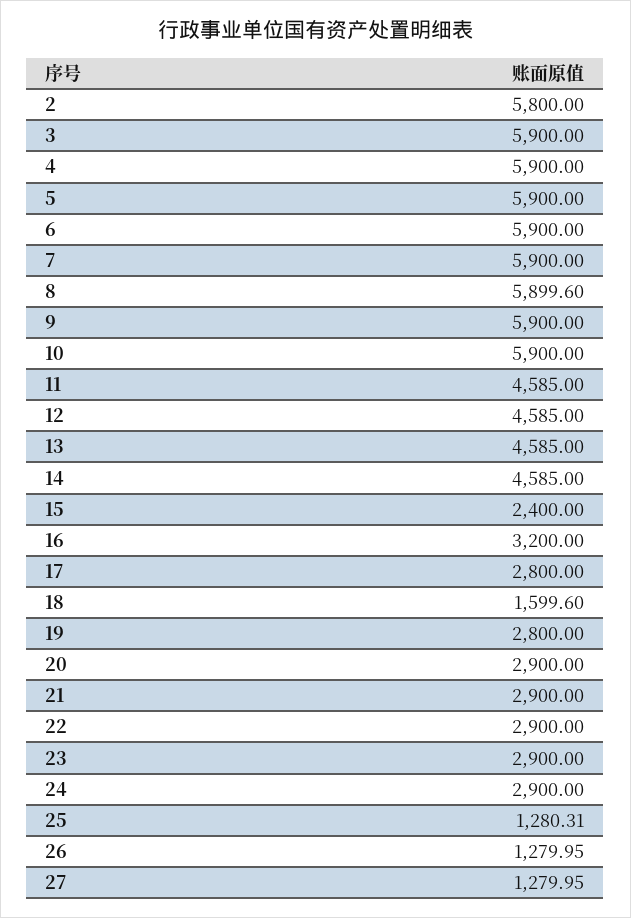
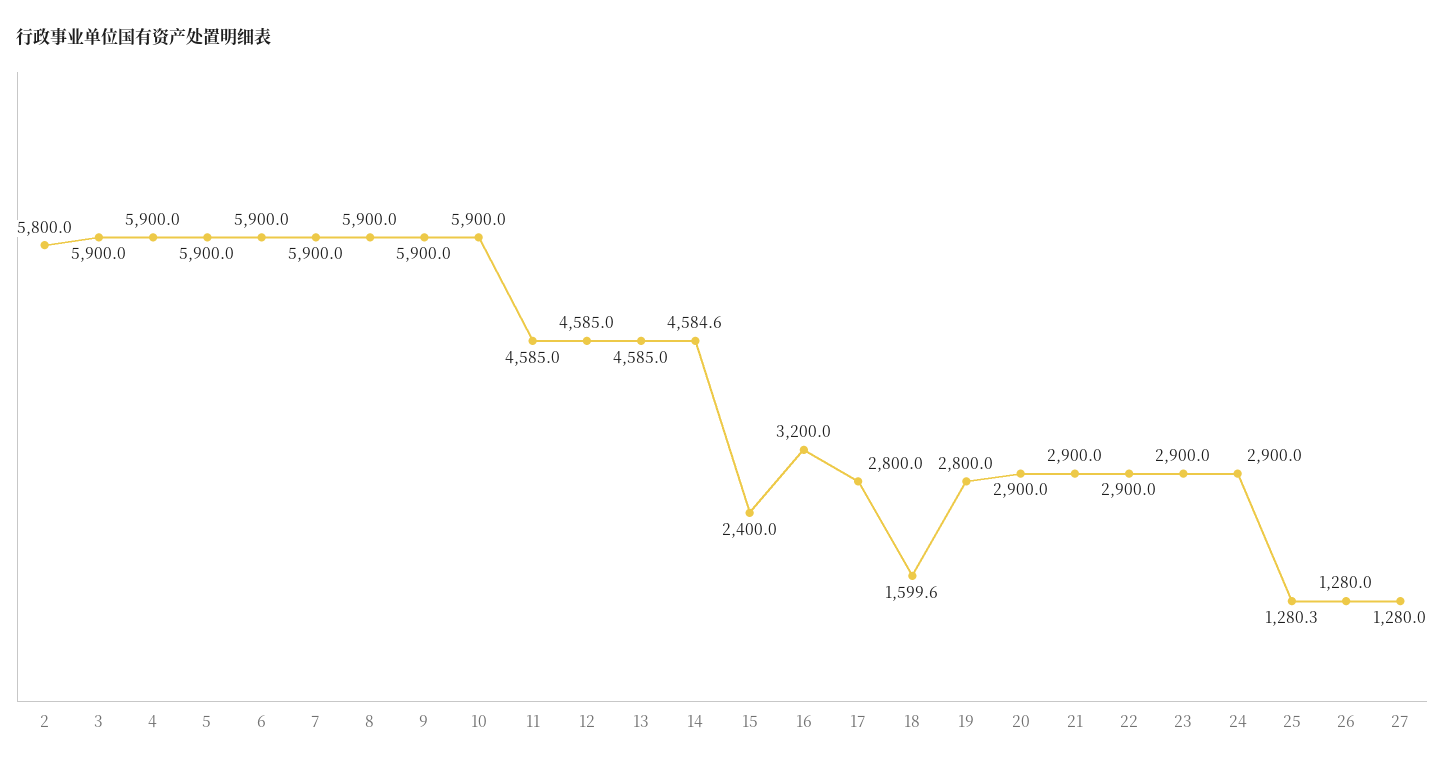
8: 5899.6 -> 5900
14: 4585 -> 4584.6

